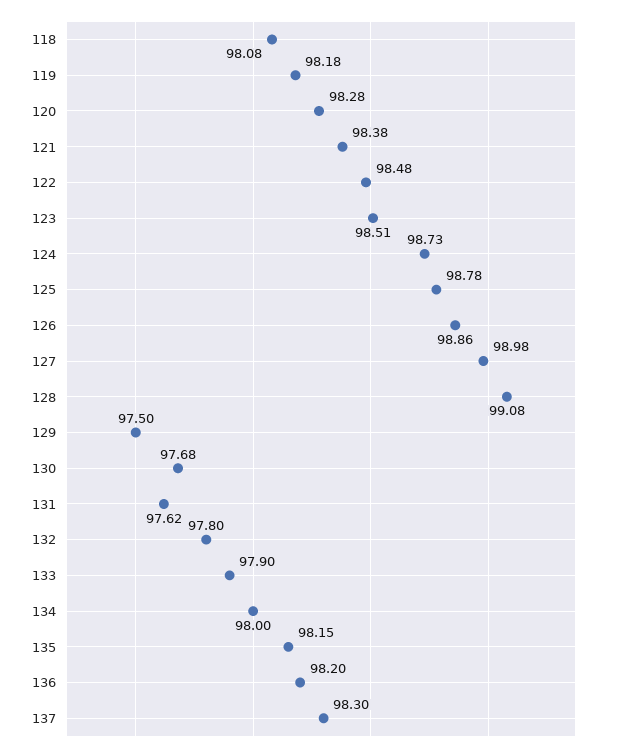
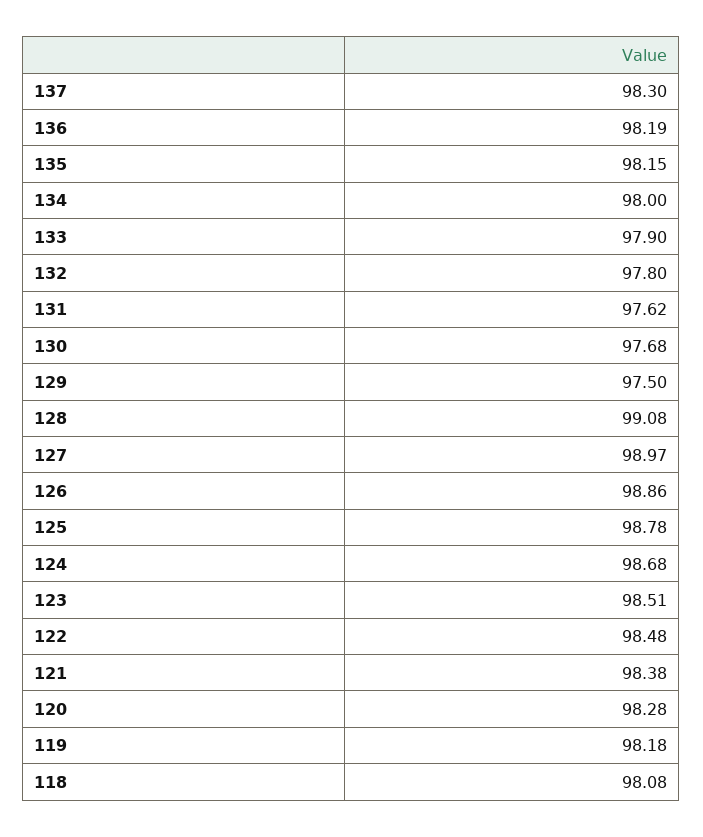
124: 98.73 -> 98.68
127: 98.98 -> 98.97
136: 98.2 -> 98.19

